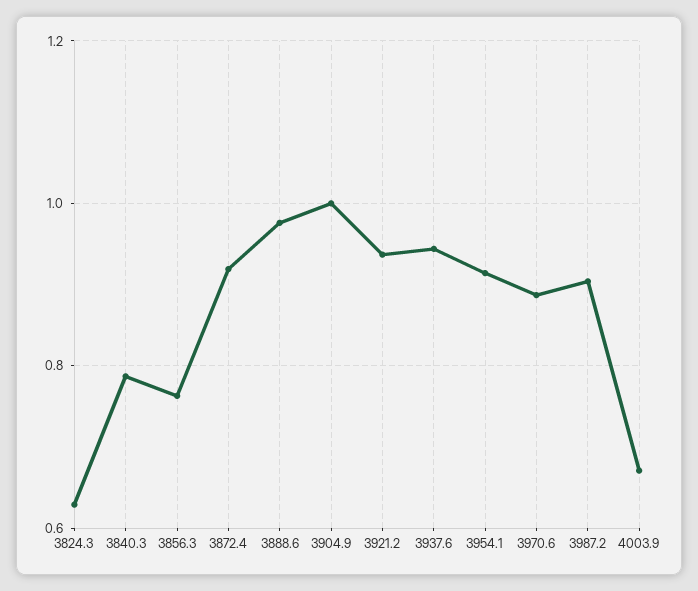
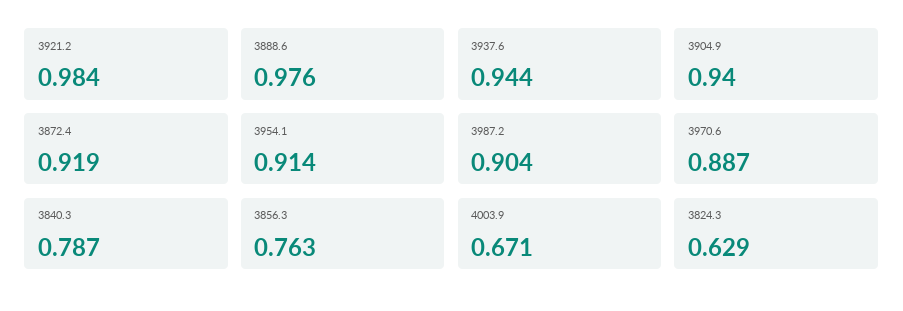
3904.9: 1 -> 0.94
3921.2: 0.94 -> 0.984

